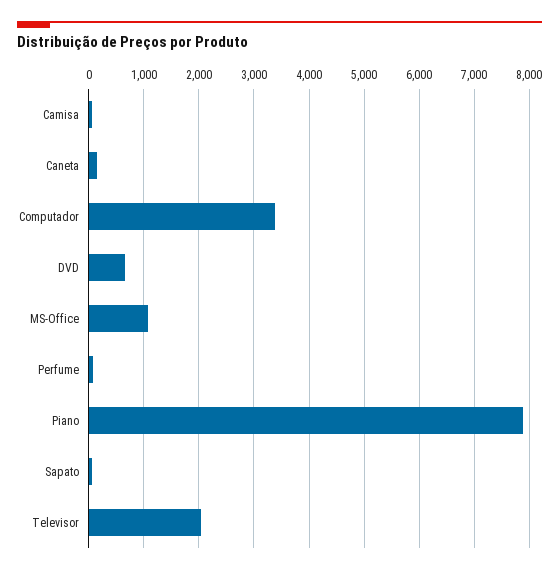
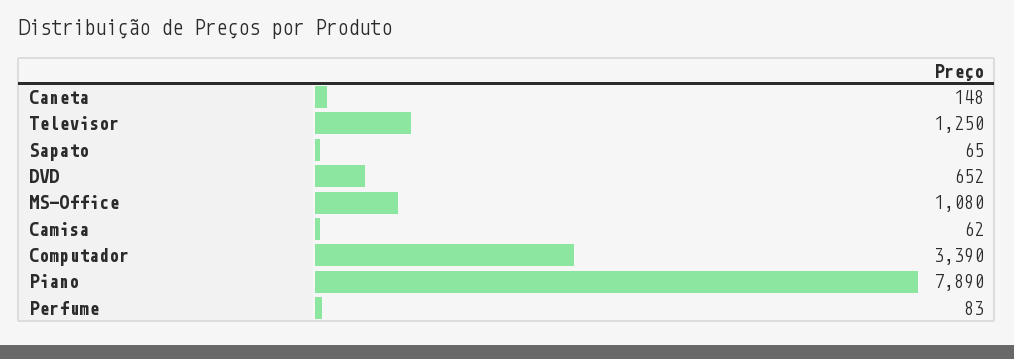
Televisor: 2000 -> 1250

